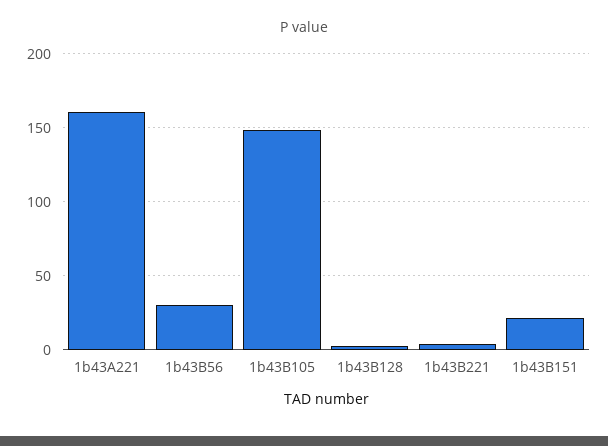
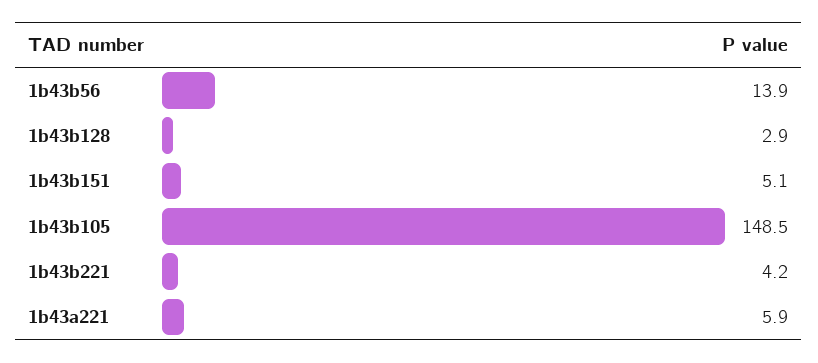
1b43A221: 160 -> 5.9
1b43B56: 30 -> 13.9
1b43B151: 20 -> 5.1

